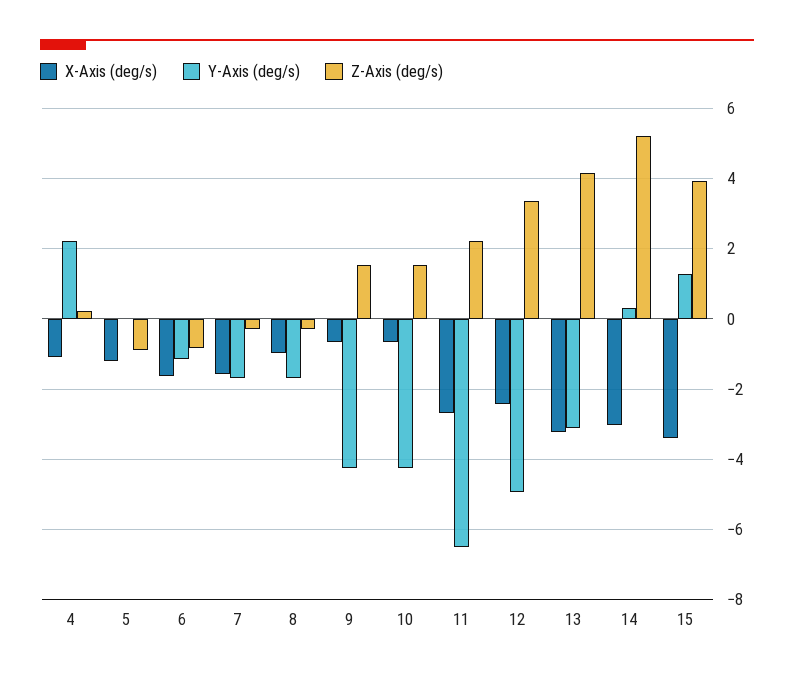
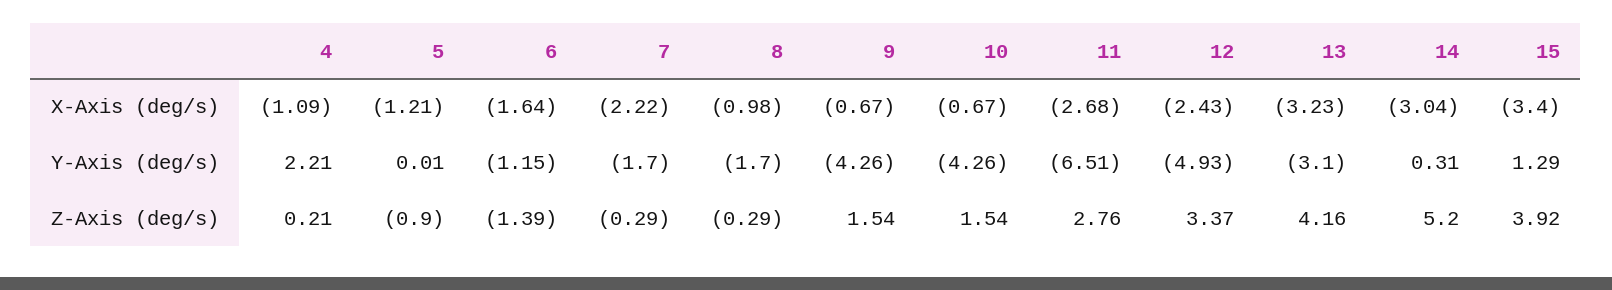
Z-Axis (deg/s), 6: -0.8 -> -1.39
X-Axis (deg/s), 7: -1.6 -> -2.22
Z-Axis (deg/s), 11: 2.2 -> 2.76

